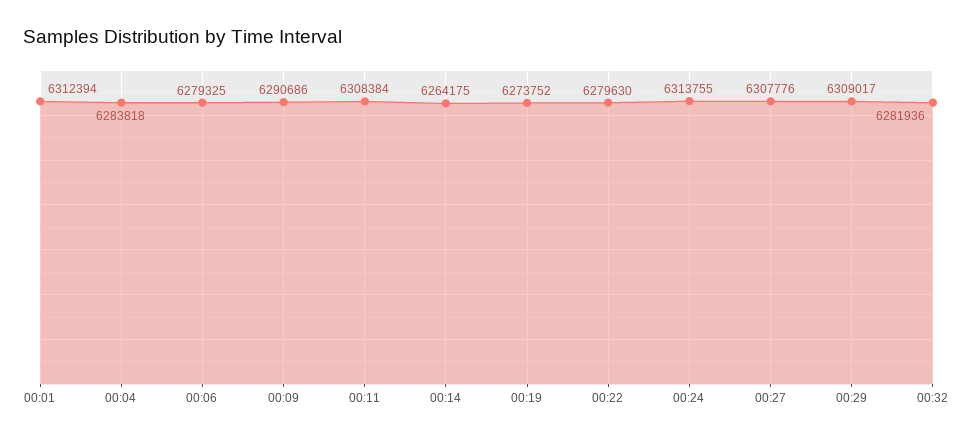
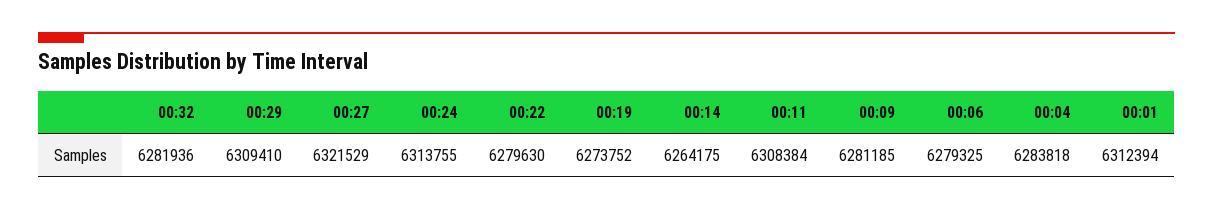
00:09: 6290686 -> 6281185
00:27: 6307776 -> 6321529
00:29: 6309017 -> 6309410

